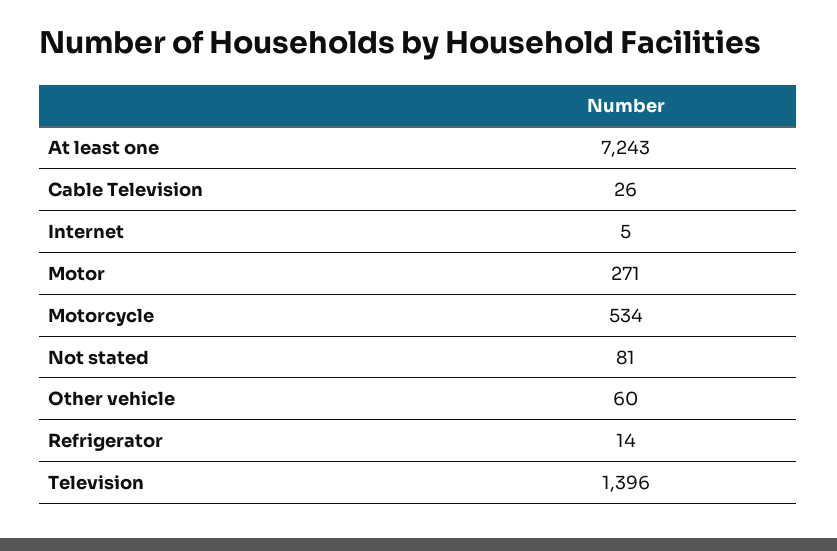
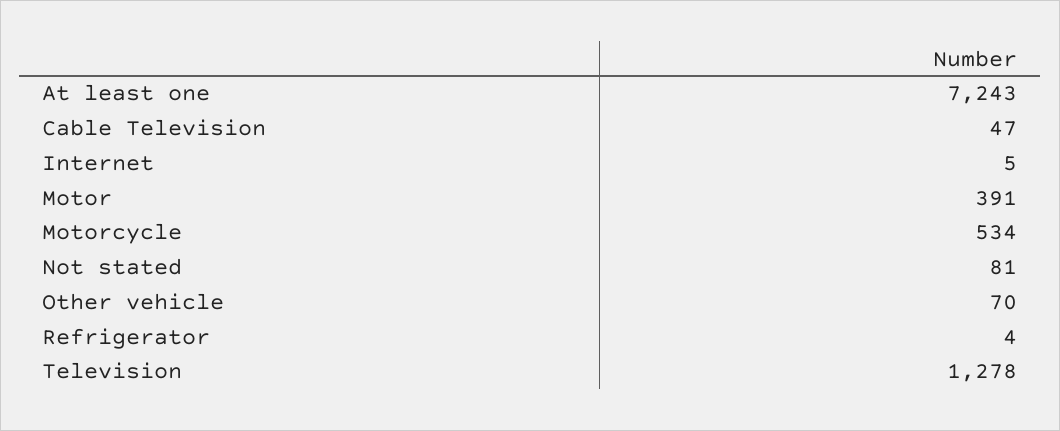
Cable Television: 26 -> 47
Motor: 271 -> 391
Other vehicle: 60 -> 70
Refrigerator: 14 -> 4
Television: 1396 -> 1278

